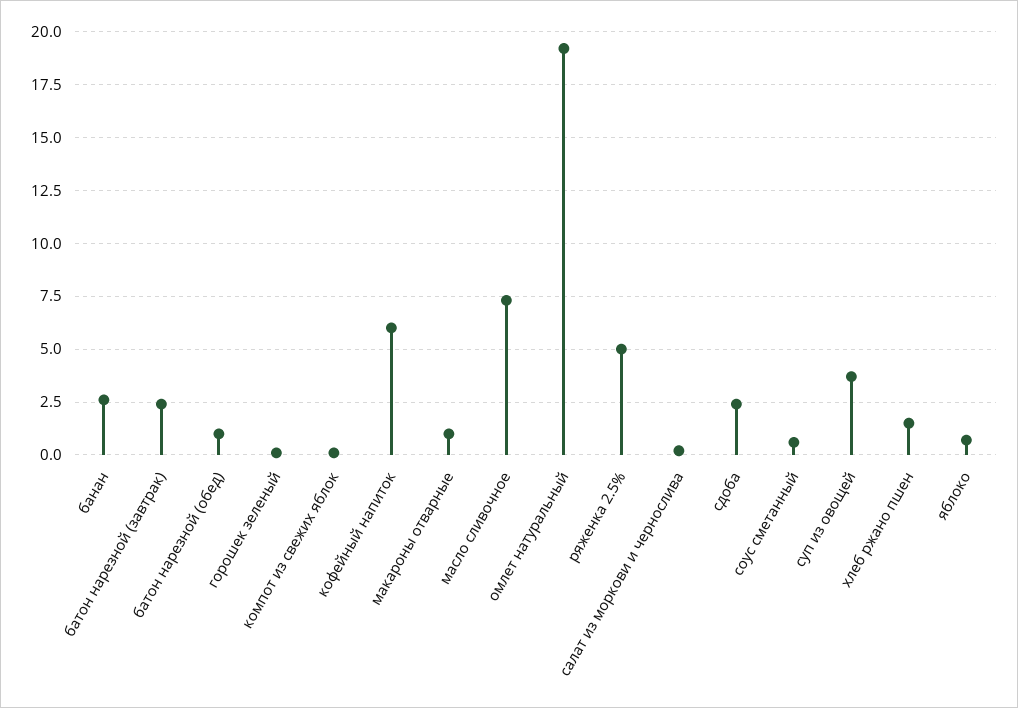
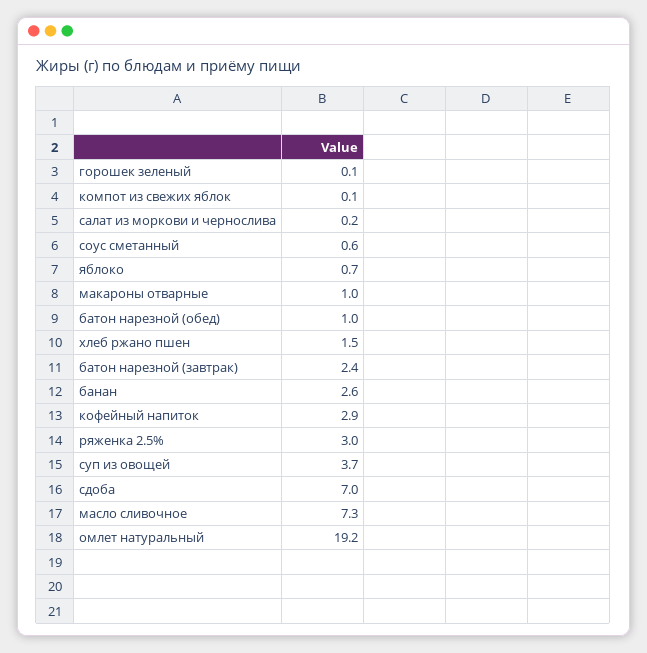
кофейный напиток: 6 -> 2.9
ряженка 2.5%: 5 -> 3
сдоба: 2.5 -> 7

